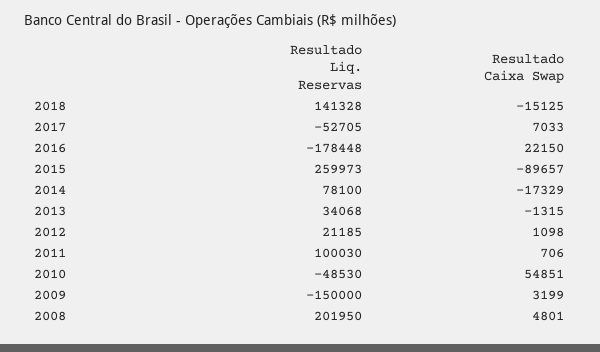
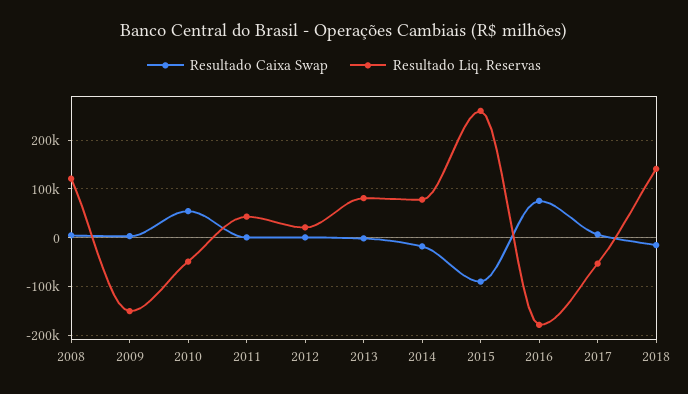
Resultado Caixa Swap, 2016: 22150 -> 80000
Resultado Liq. Reservas, 2013: 34068 -> 80000
Resultado Liq. Reservas, 2011: 100030 -> 40000
Resultado Liq. Reservas, 2008: 201950 -> 120000

